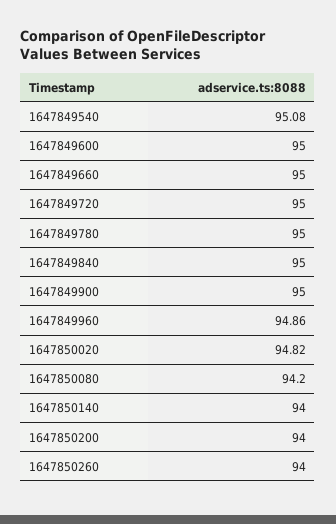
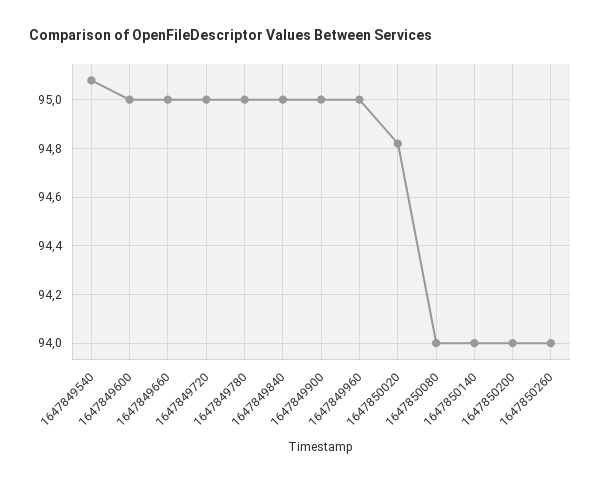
1647849960: 94.86 -> 95
1647850080: 94.2 -> 94

